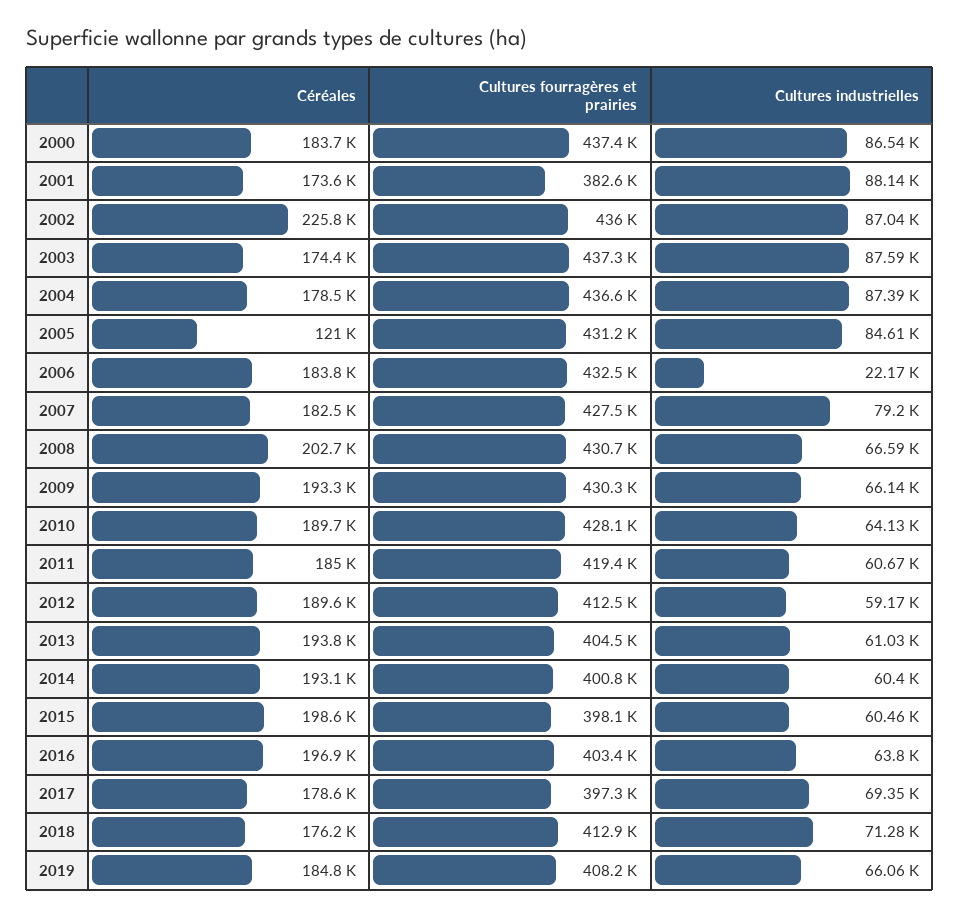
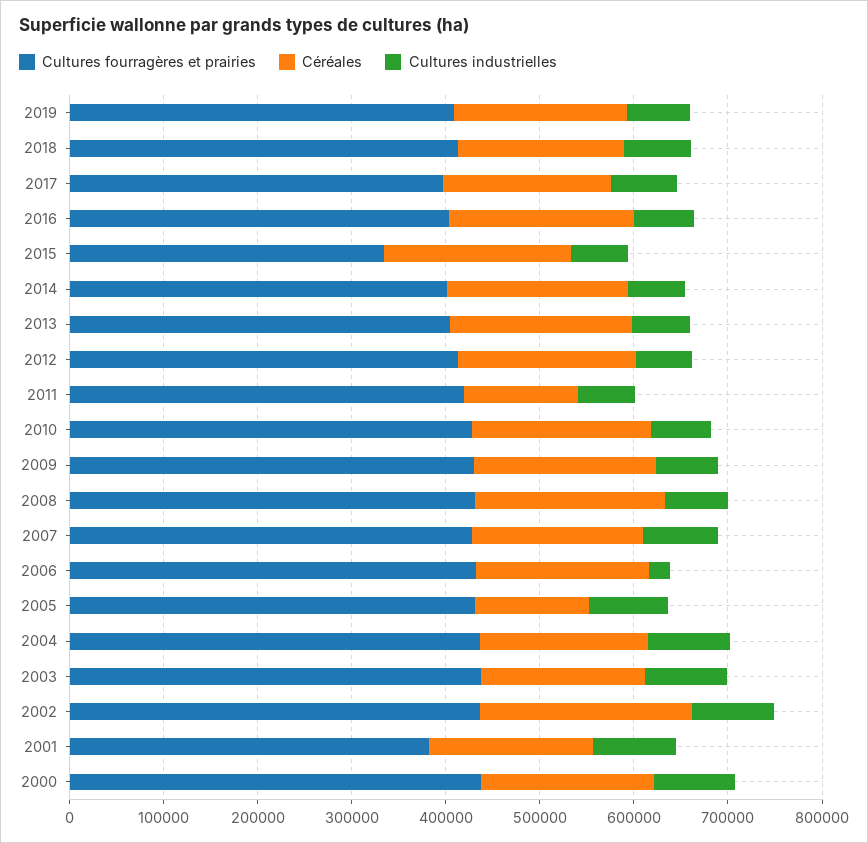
Céréales, 2011: 185000 -> 120000
Cultures fourragères et prairies, 2015: 398100 -> 340000

